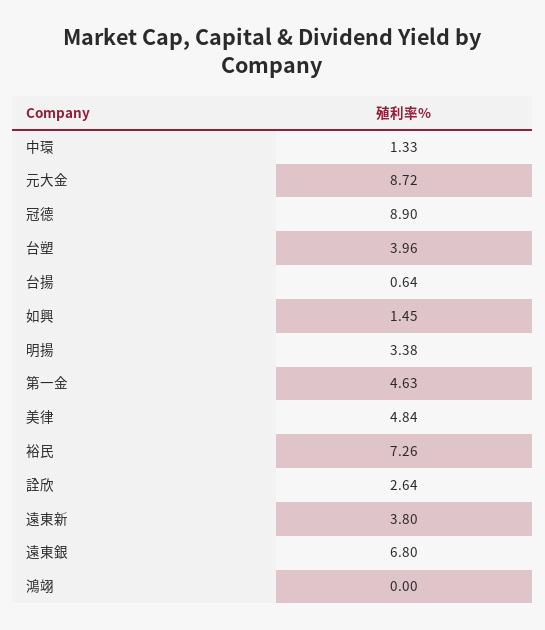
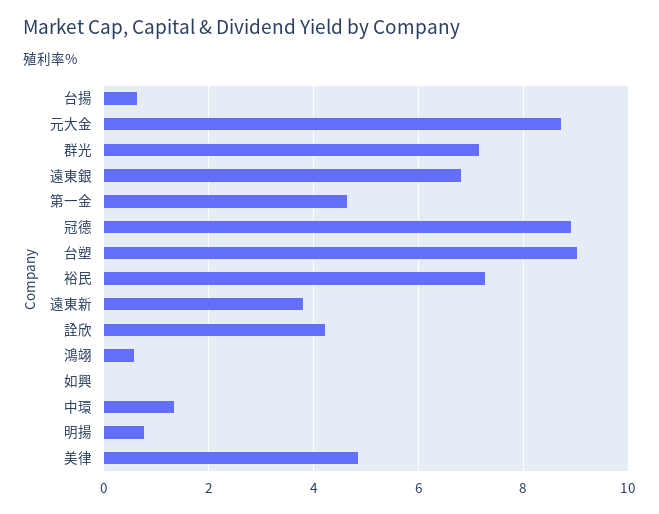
台塑: 3.96 -> 9
如興: 1.45 -> 0
明揚: 3.38 -> 0.8
詮欣: 2.64 -> 4.2
鴻翊: 0 -> 0.6
群光: none -> 7.2

